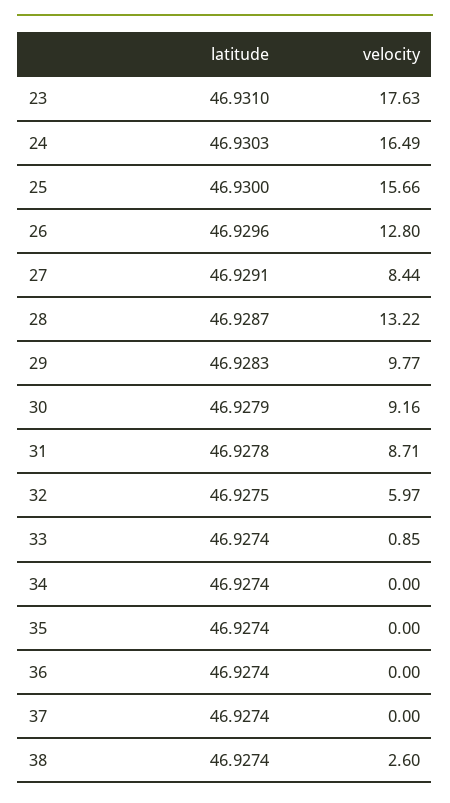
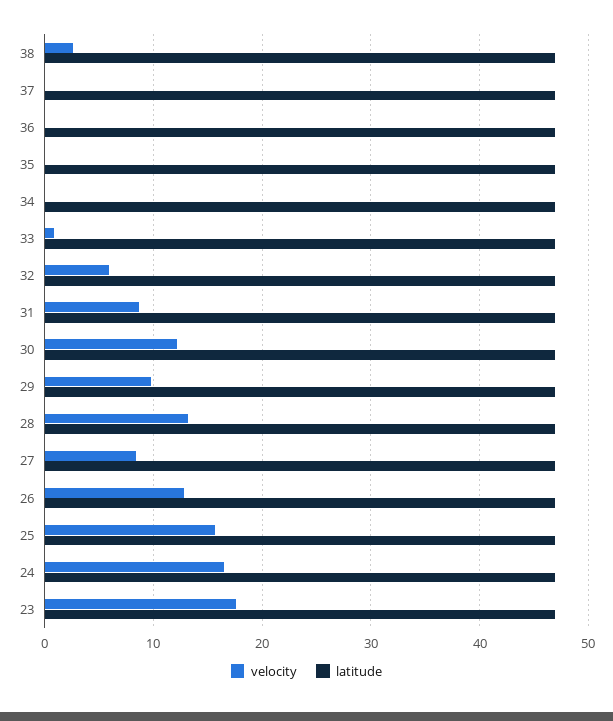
velocity, 30: 9.16 -> 12

